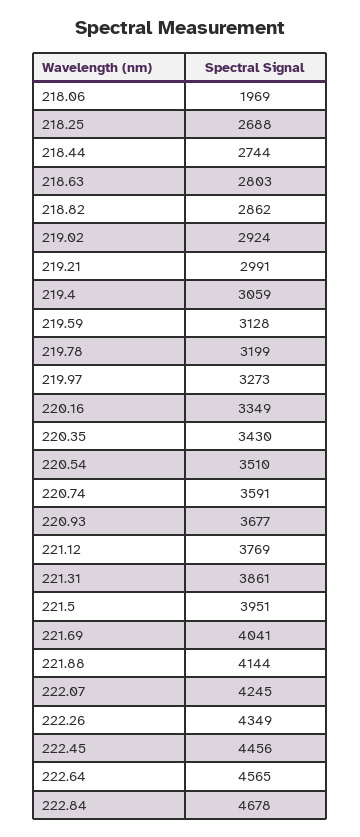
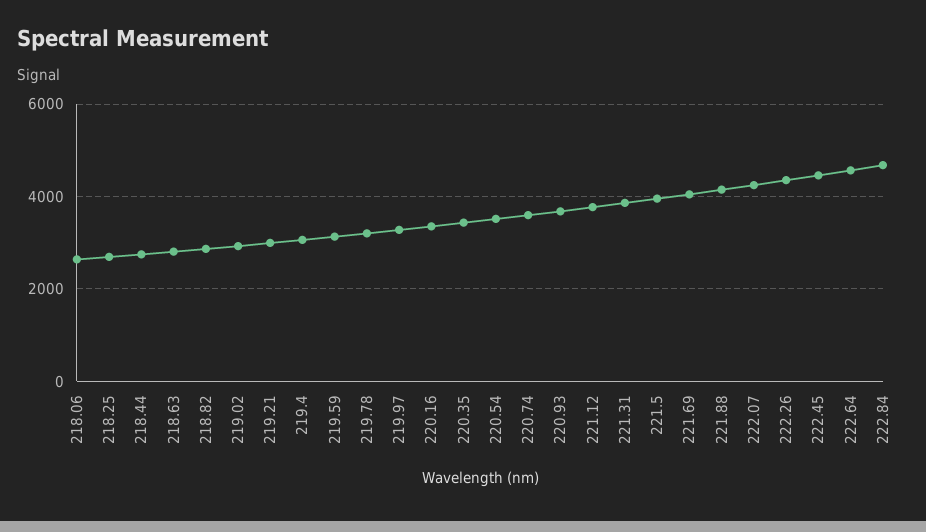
218.06: 1969 -> 2600

